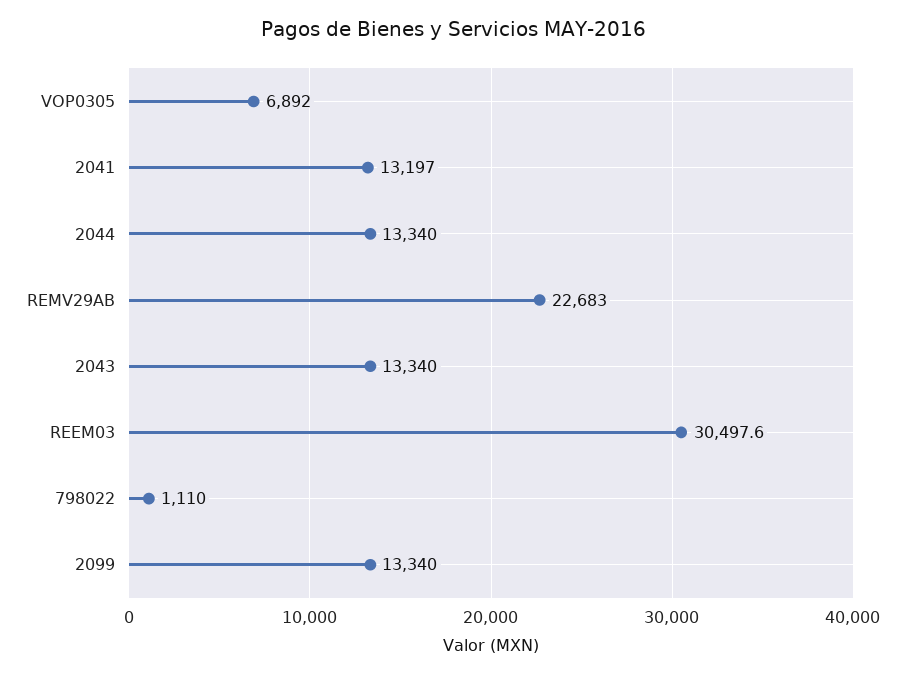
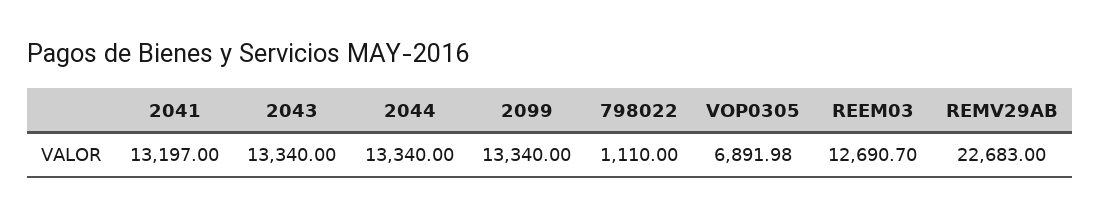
REEM03: 30497.6 -> 12690.7

